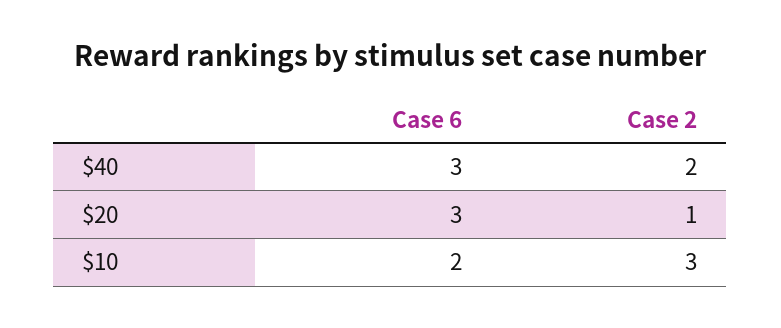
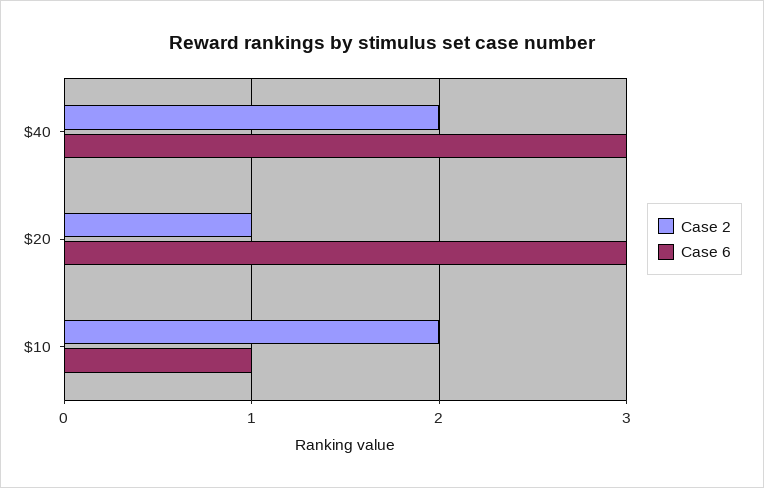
Case 6, $10: 2 -> 1
Case 2, $10: 3 -> 2

